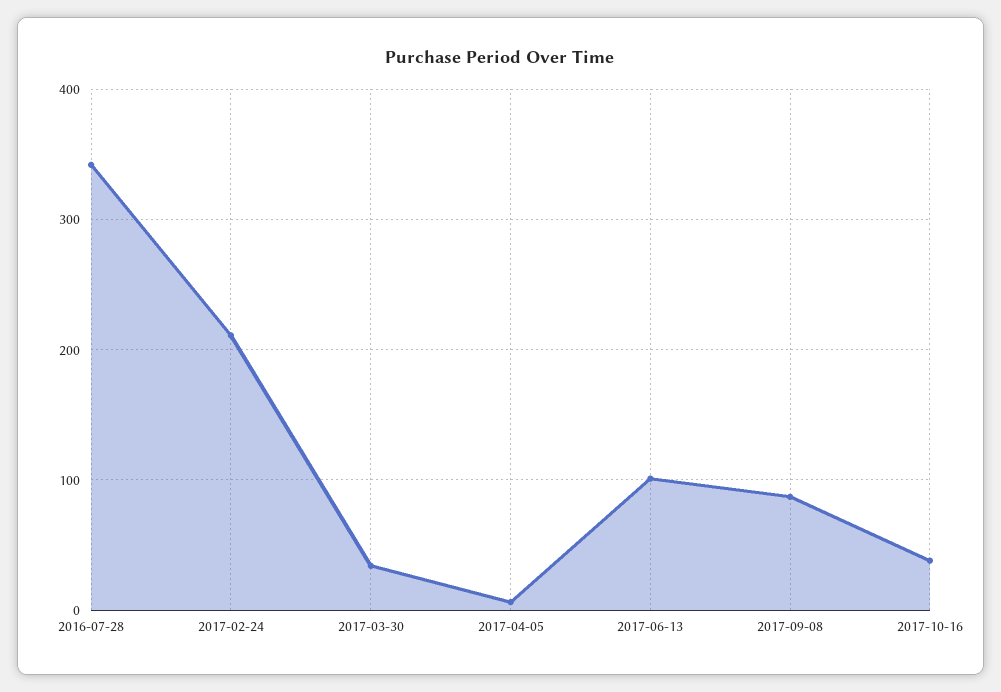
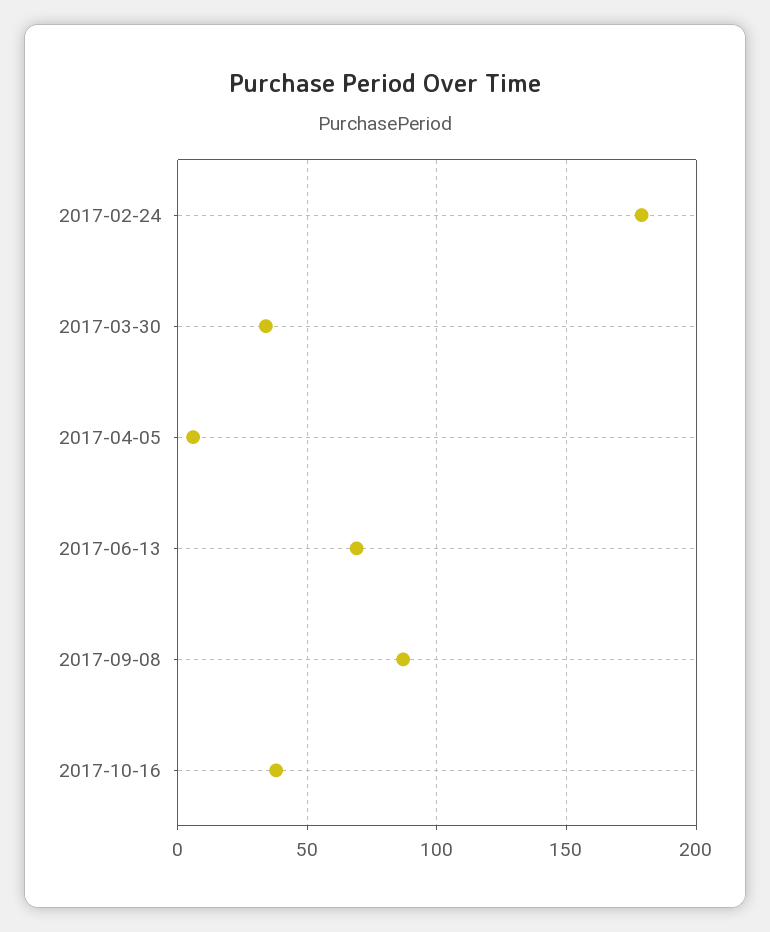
2016-07-28: 340 -> none
2017-02-24: 210 -> 180
2017-06-13: 100 -> 70

